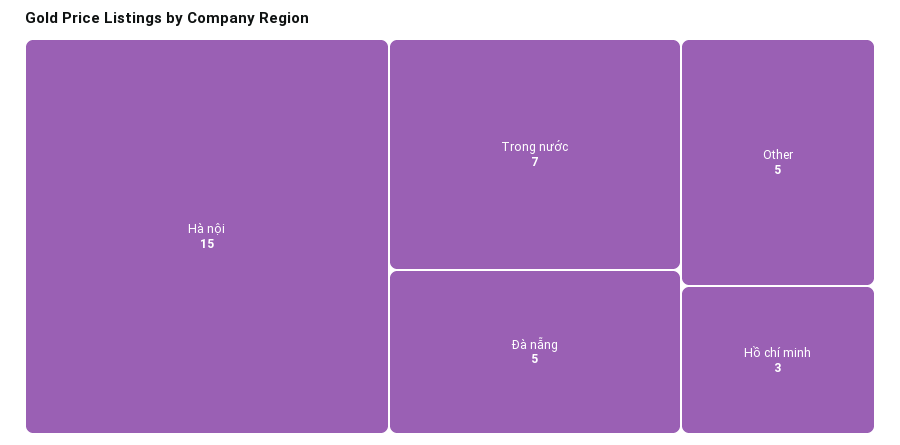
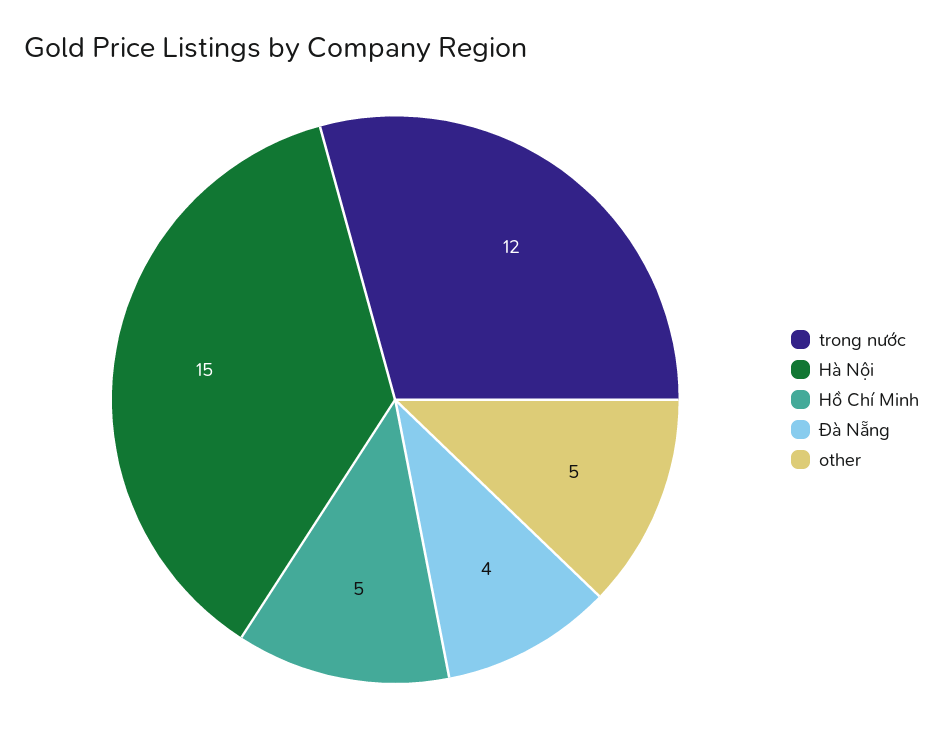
Trong nước: 7 -> 12
Đà nẵng: 5 -> 4
Hồ chí minh: 3 -> 5

